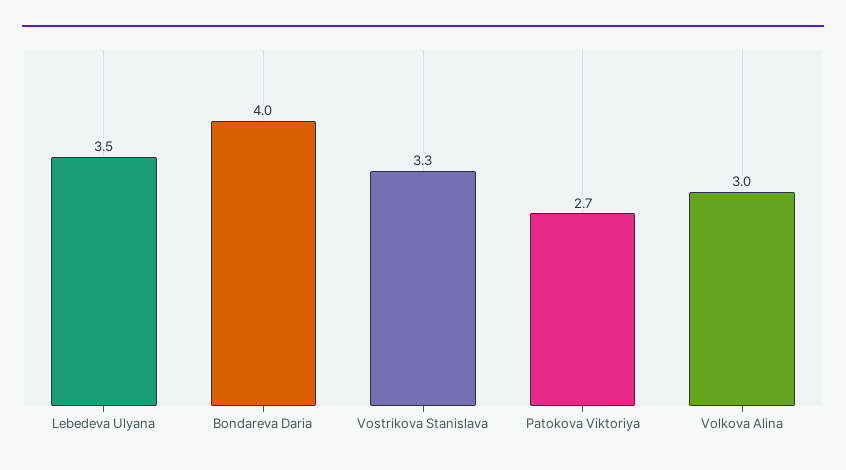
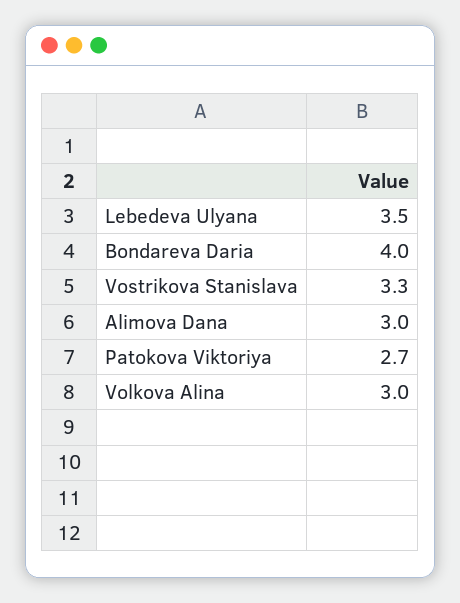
Alimova Dana: none -> 3

